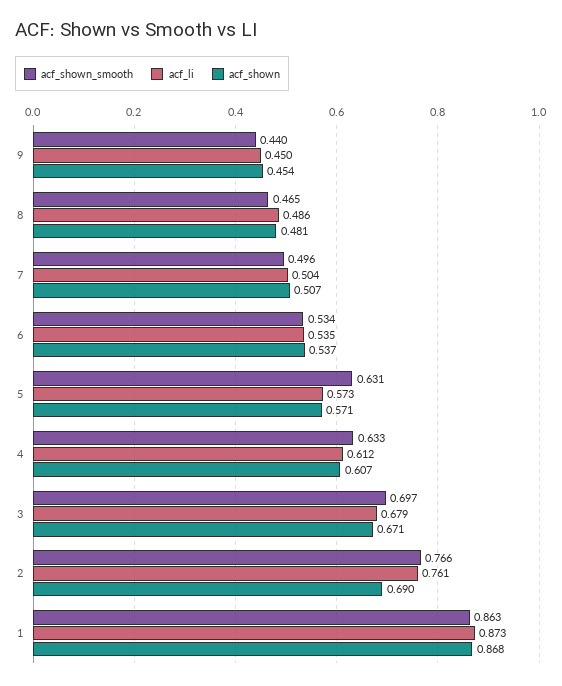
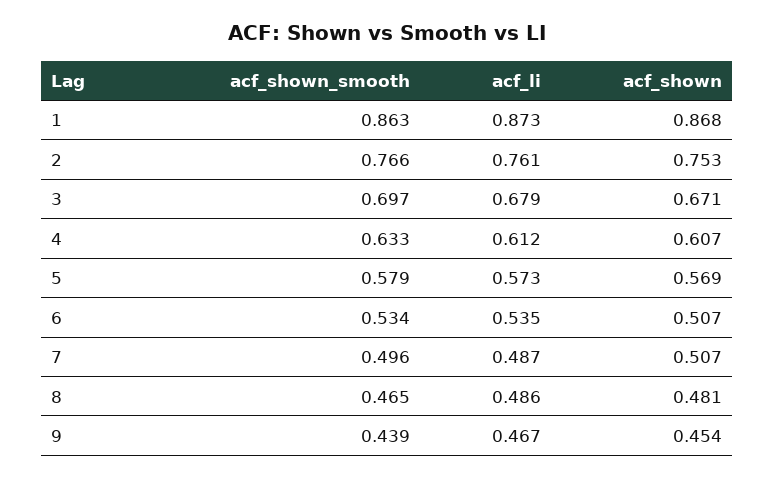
acf_shown_smooth, 9: 0.44 -> 0.439
acf_li, 9: 0.45 -> 0.467
acf_li, 7: 0.504 -> 0.487
acf_shown, 6: 0.537 -> 0.507
acf_shown_smooth, 5: 0.631 -> 0.579
acf_shown, 5: 0.571 -> 0.569
acf_shown, 2: 0.69 -> 0.753

